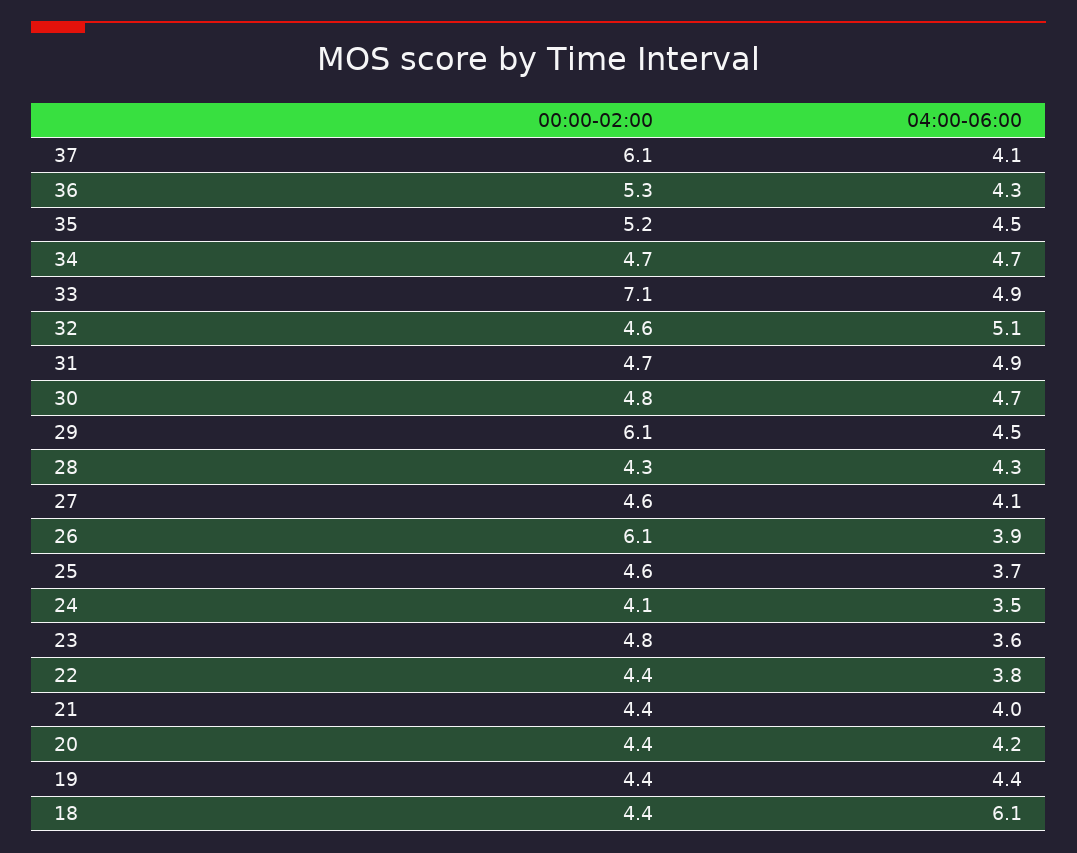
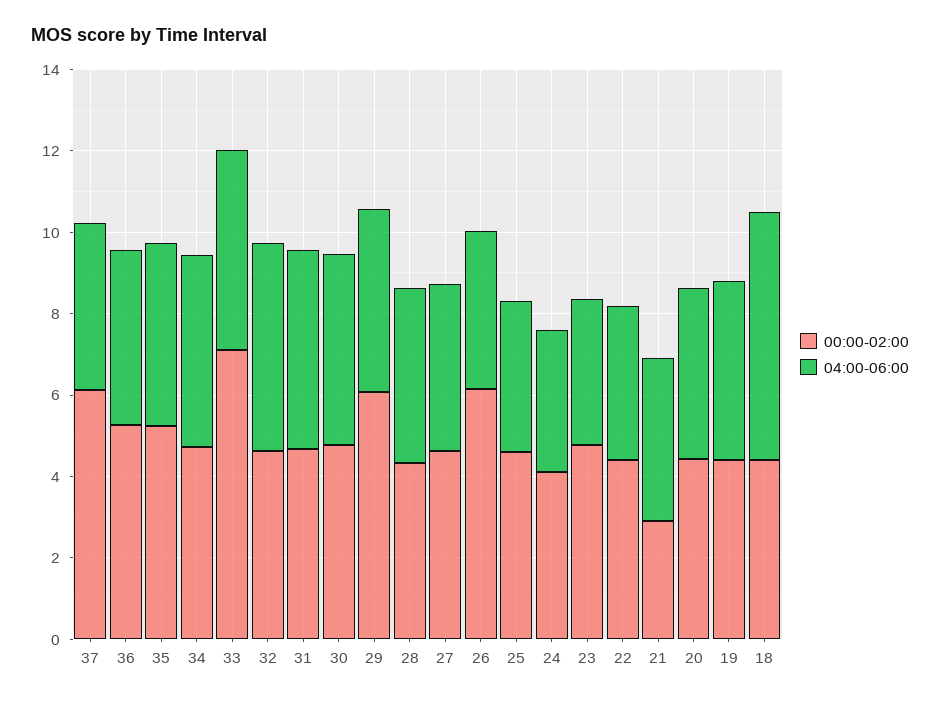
00:00-02:00, 21: 4.4 -> 3

